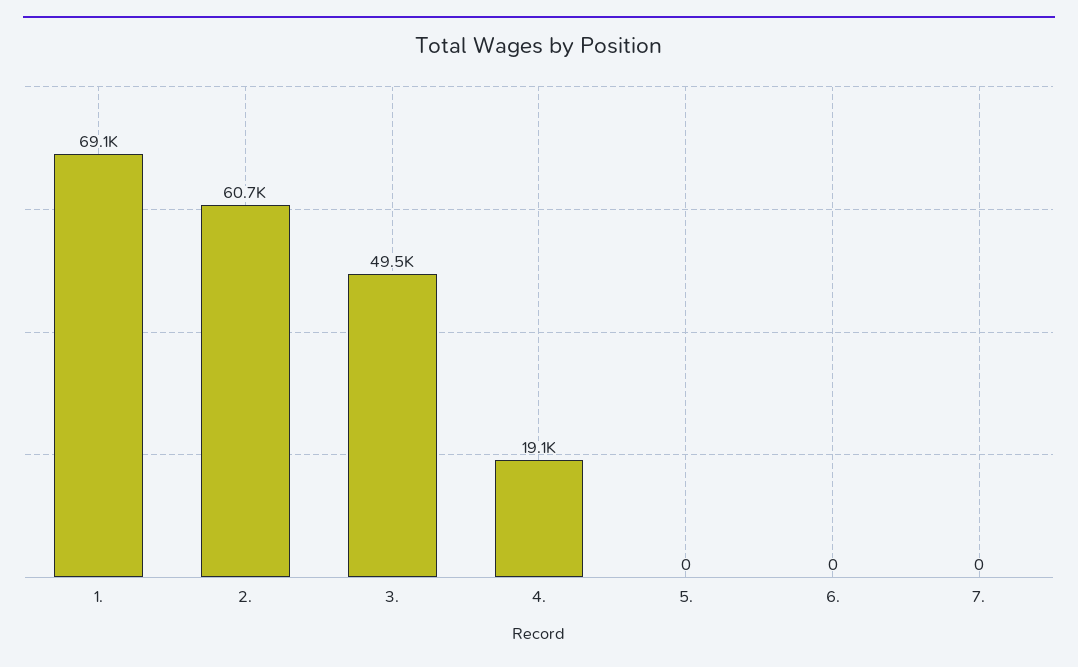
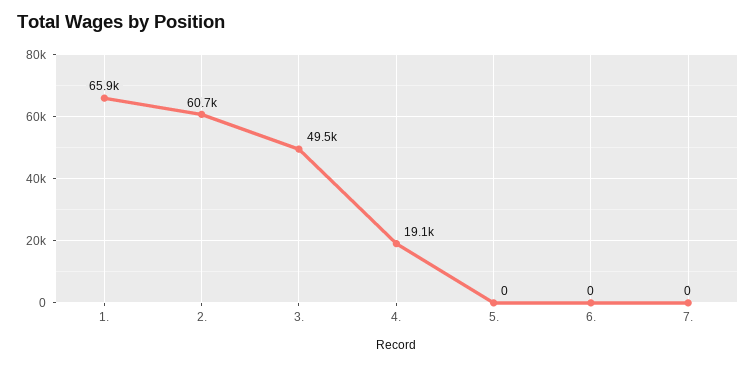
1.: 69100 -> 65900

